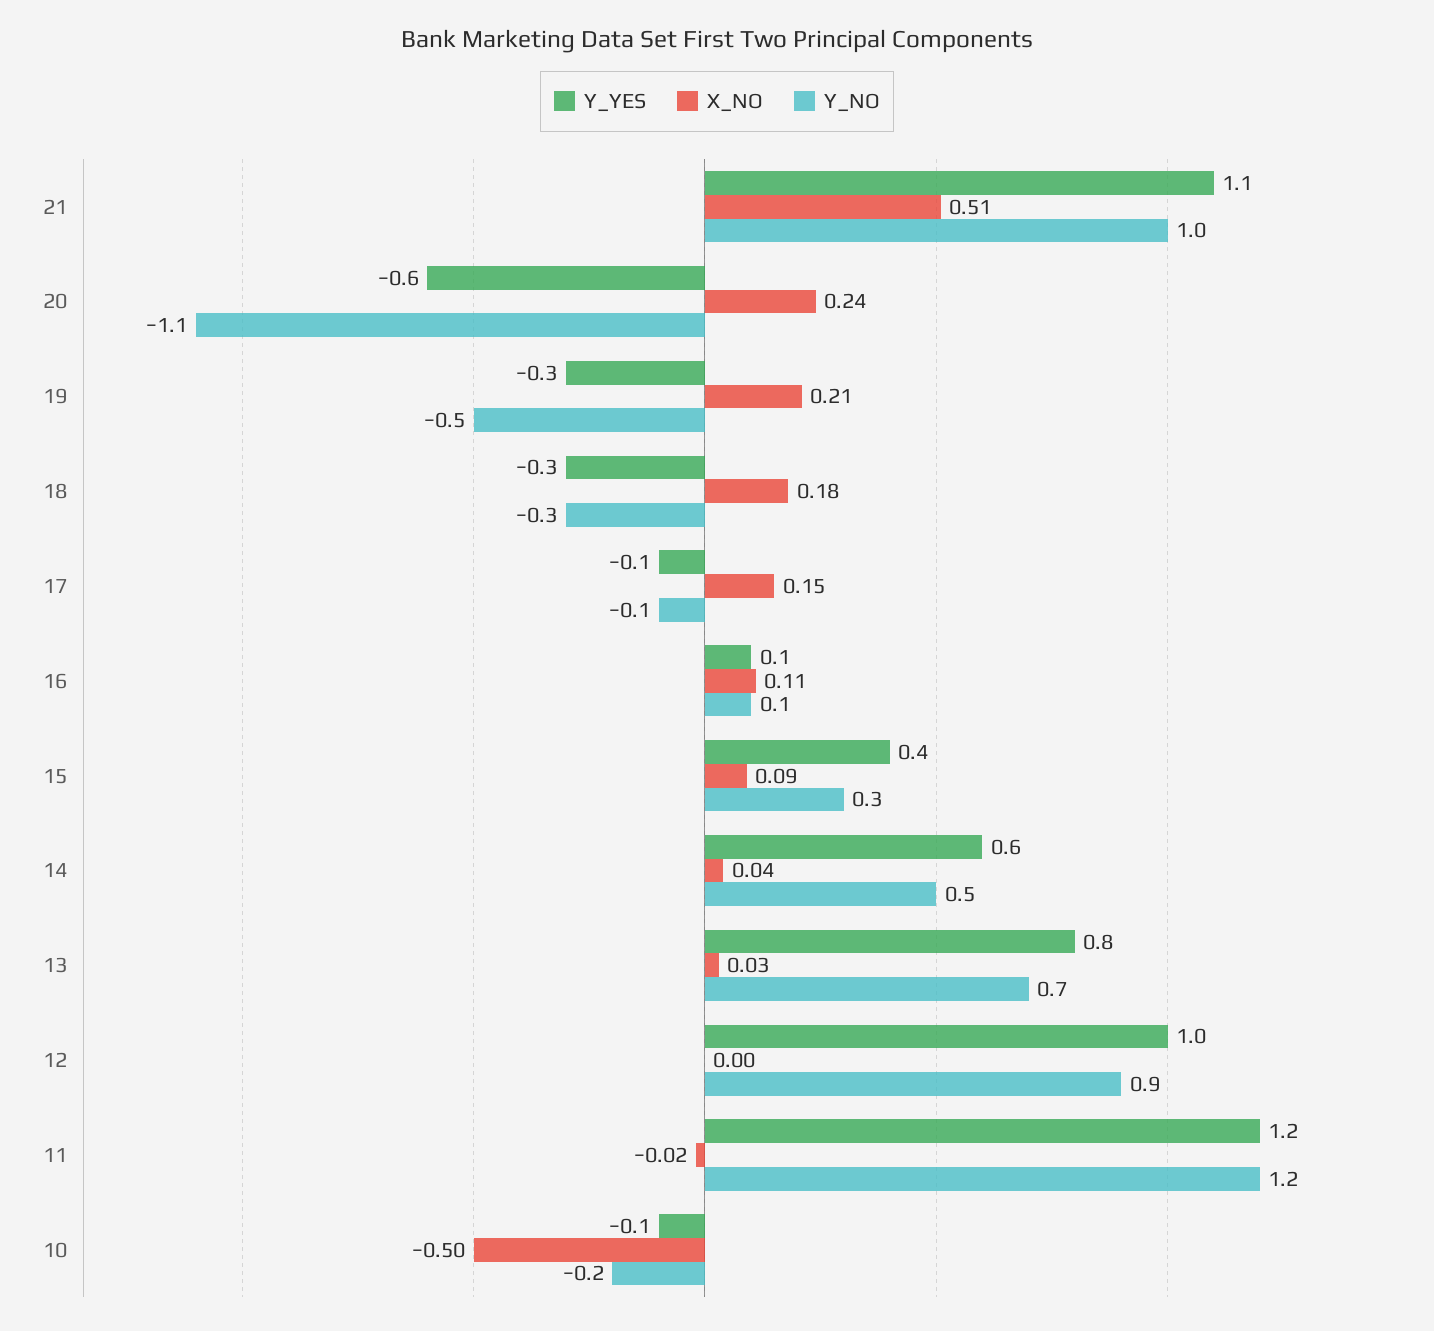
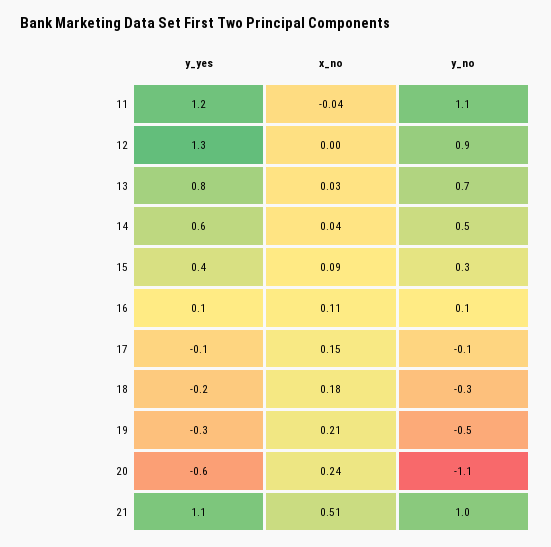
Y_YES, 18: -0.3 -> -0.2
Y_YES, 12: 1 -> 1.3
X_NO, 11: -0.02 -> -0.04
Y_NO, 11: 1.2 -> 1.1
Y_YES, 10: -0.1 -> none
X_NO, 10: -0.5 -> none
Y_NO, 10: -0.2 -> none

